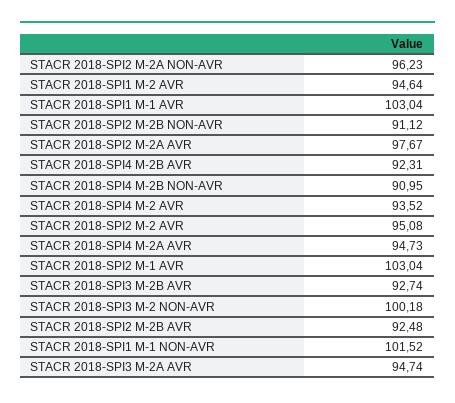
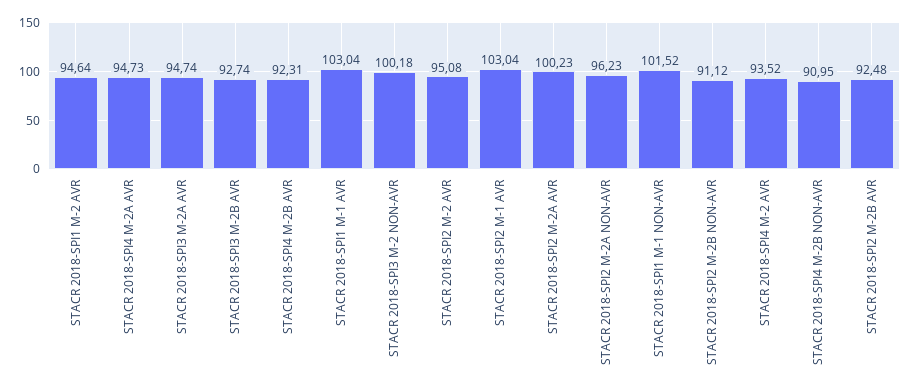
STACR 2018-SPI2 M-2A AVR: 97.67 -> 100.23

